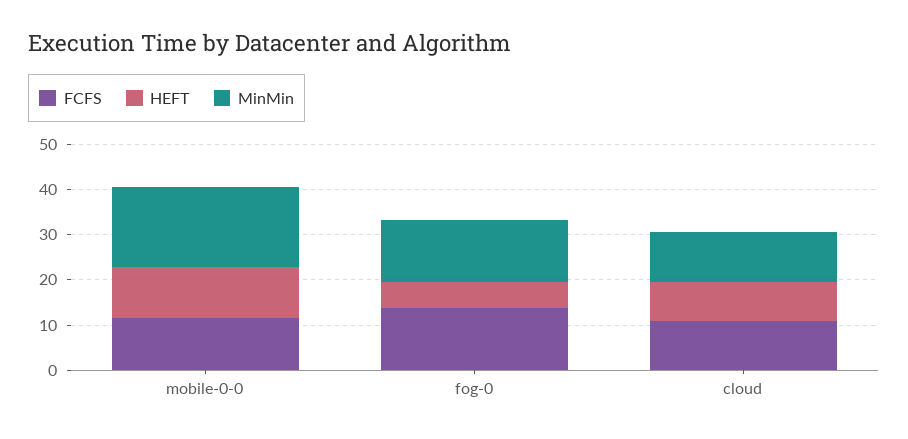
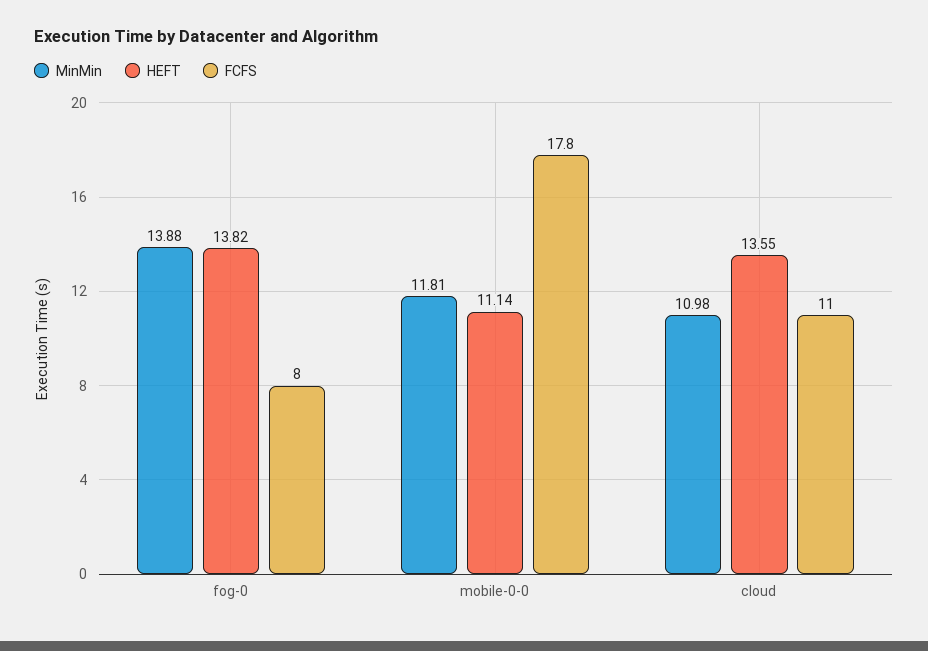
FCFS, mobile-0-0: 12 -> 17.8
MinMin, mobile-0-0: 18 -> 11.81
FCFS, fog-0: 14 -> 8
HEFT, fog-0: 6 -> 13.82
HEFT, cloud: 8 -> 13.55

